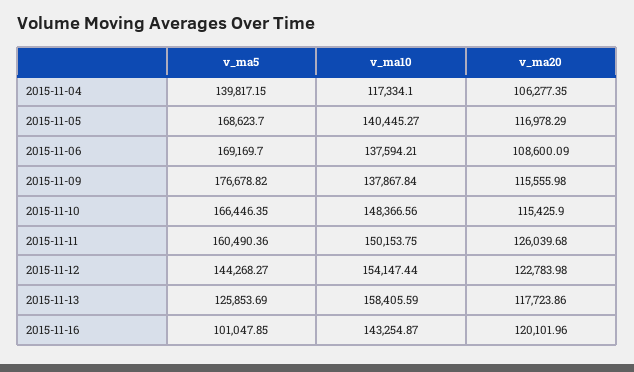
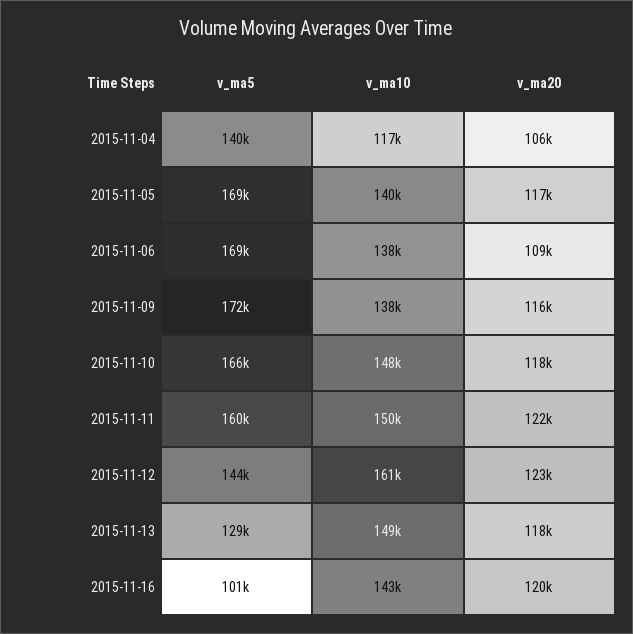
v_ma5, 2015-11-09: 176678.82 -> 172000
v_ma20, 2015-11-10: 115425.9 -> 118000
v_ma20, 2015-11-11: 126039.68 -> 122000
v_ma10, 2015-11-12: 154147.44 -> 161000
v_ma5, 2015-11-13: 125853.69 -> 129000
v_ma10, 2015-11-13: 158405.59 -> 149000

